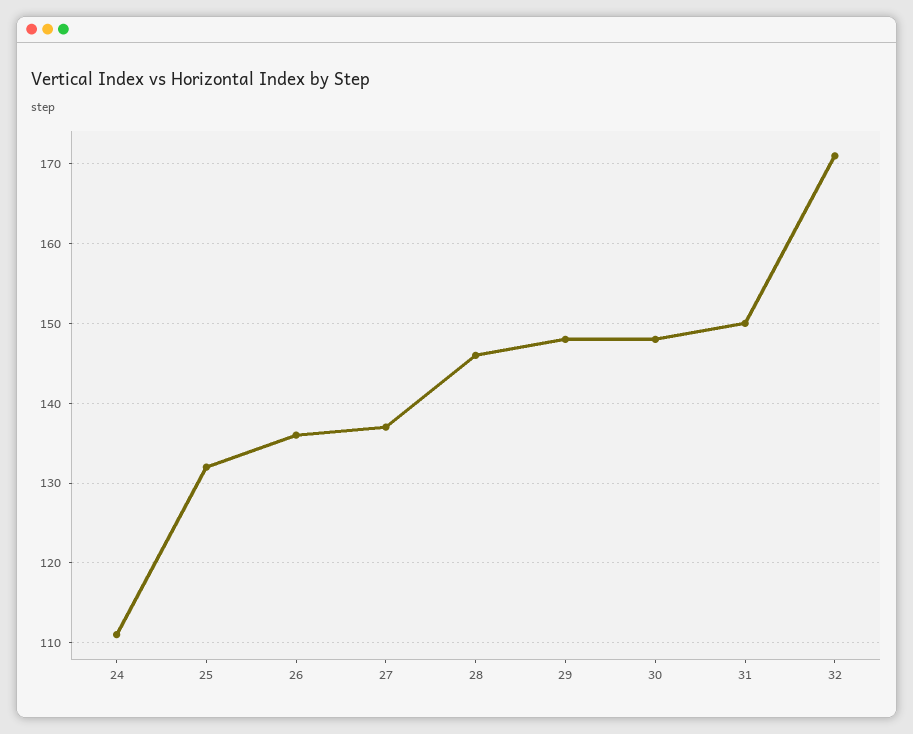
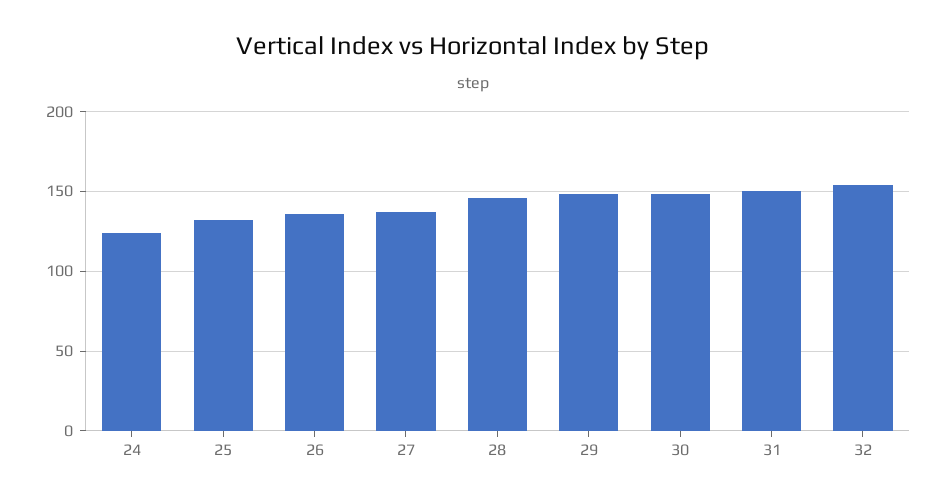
24: 111 -> 125
32: 171 -> 155

